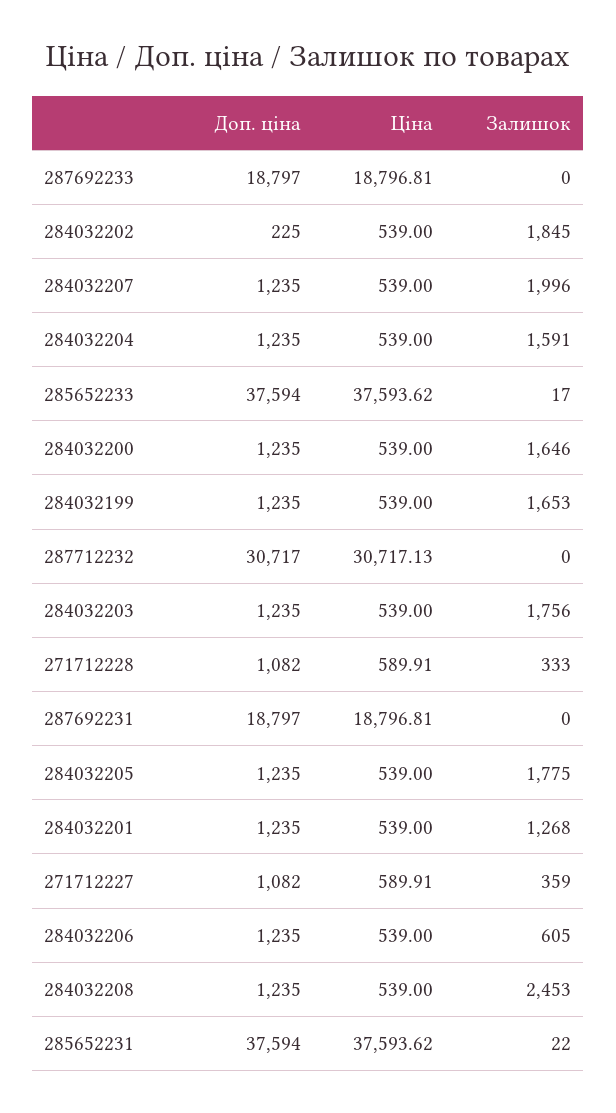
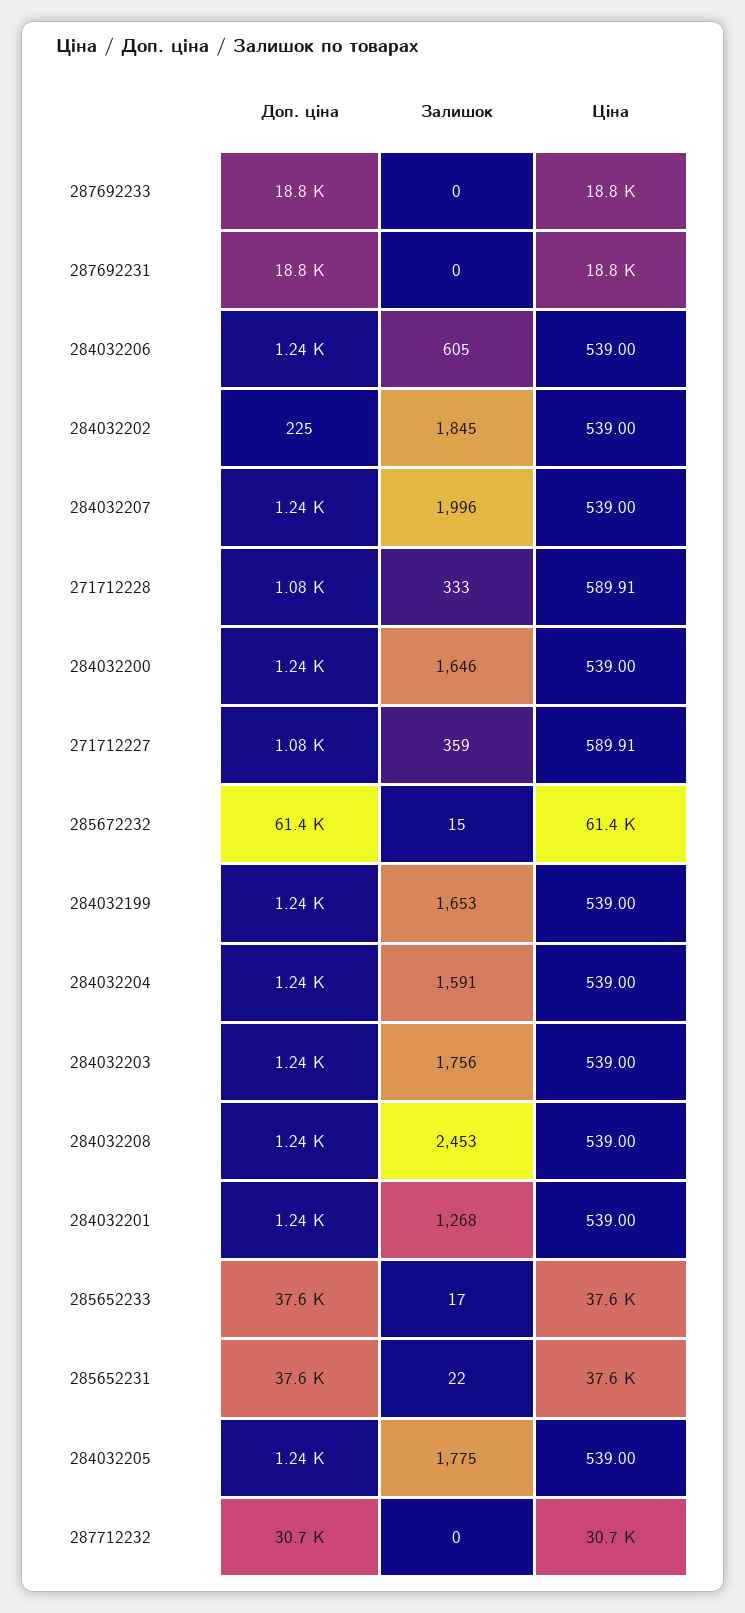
Доп. ціна, 285672232: none -> 61400
Залишок, 285672232: none -> 15
Ціна, 285672232: none -> 61400

